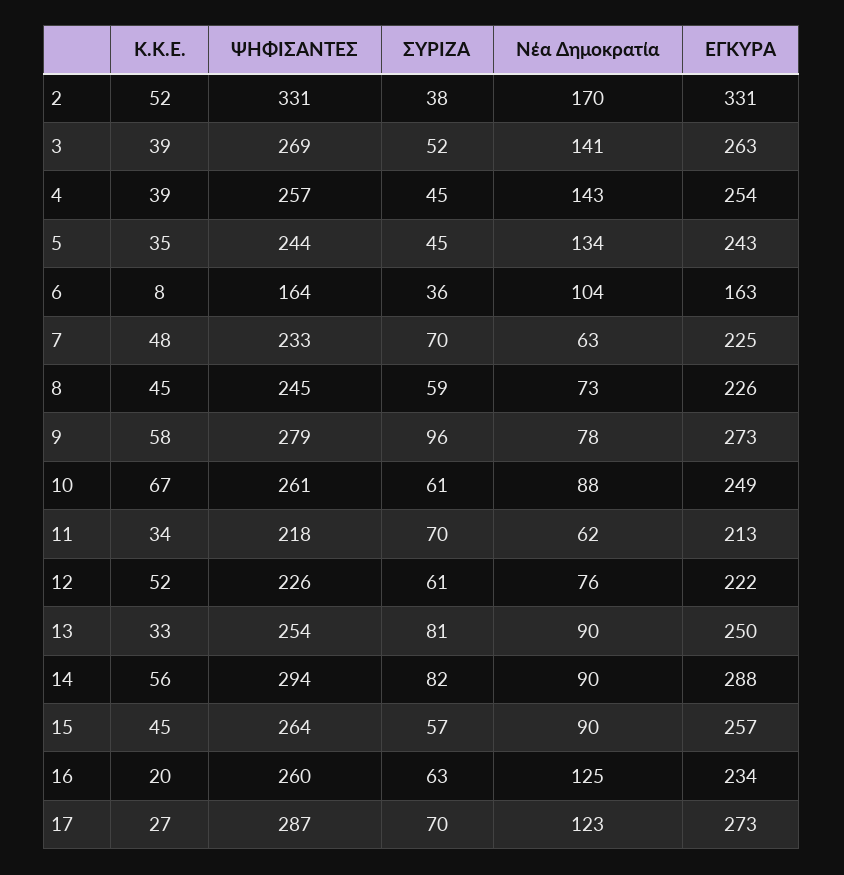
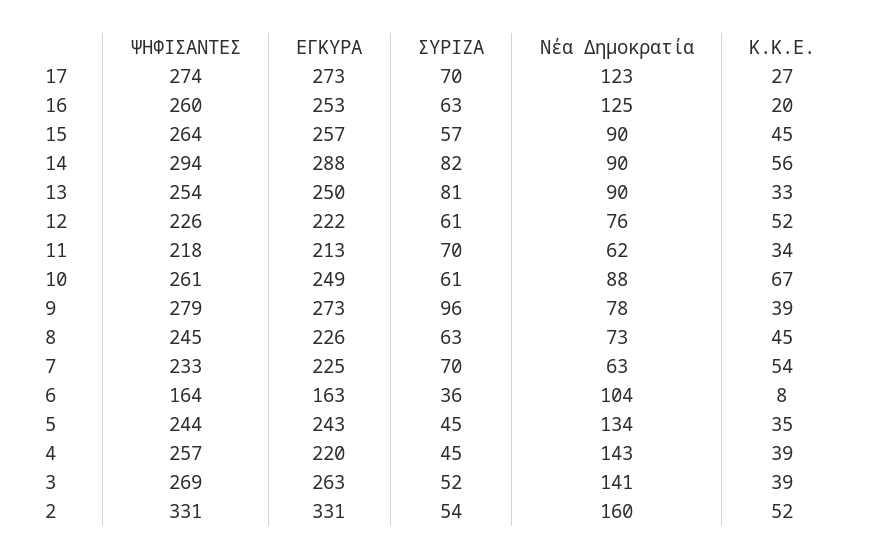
ΣΥΡΙΖΑ, 2: 38 -> 54
Νέα Δημοκρατία, 2: 170 -> 160
ΕΓΚΥΡΑ, 4: 254 -> 220
Κ.Κ.Ε., 7: 48 -> 54
ΣΥΡΙΖΑ, 8: 59 -> 63
Κ.Κ.Ε., 9: 58 -> 39
ΕΓΚΥΡΑ, 16: 234 -> 253
ΨΗΦΙΣΑΝΤΕΣ, 17: 287 -> 274

